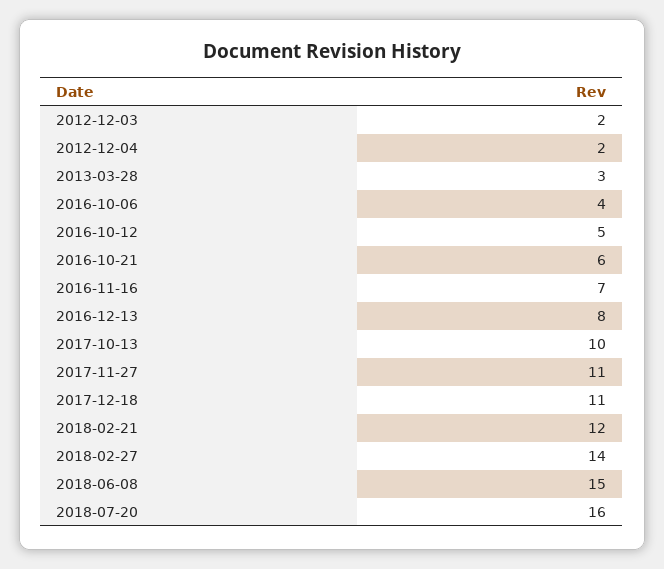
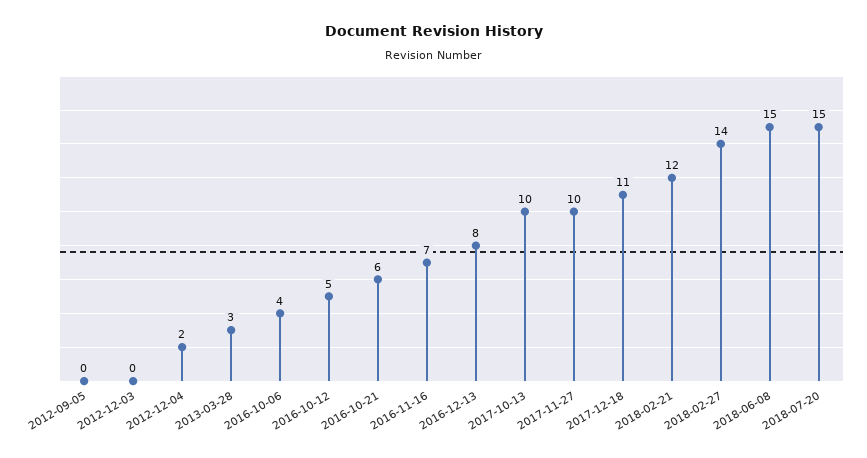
2012-12-03: 2 -> 0
2017-11-27: 11 -> 10
2018-07-20: 16 -> 15
2012-09-05: none -> 0

